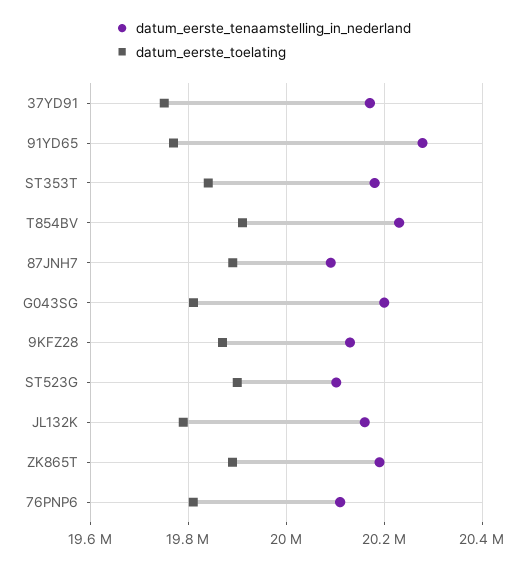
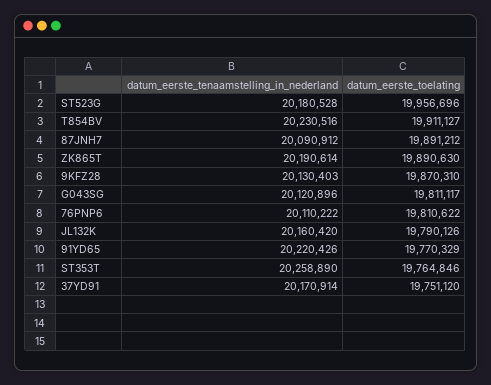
datum_eerste_tenaamstelling_in_nederland, 91YD65: 20280000 -> 20220426
datum_eerste_tenaamstelling_in_nederland, ST353T: 20180000 -> 20258890
datum_eerste_toelating, ST353T: 19840000 -> 19764846
datum_eerste_tenaamstelling_in_nederland, G043SG: 20200000 -> 20120896
datum_eerste_tenaamstelling_in_nederland, ST523G: 20100000 -> 20180528
datum_eerste_toelating, ST523G: 19900000 -> 19956696

